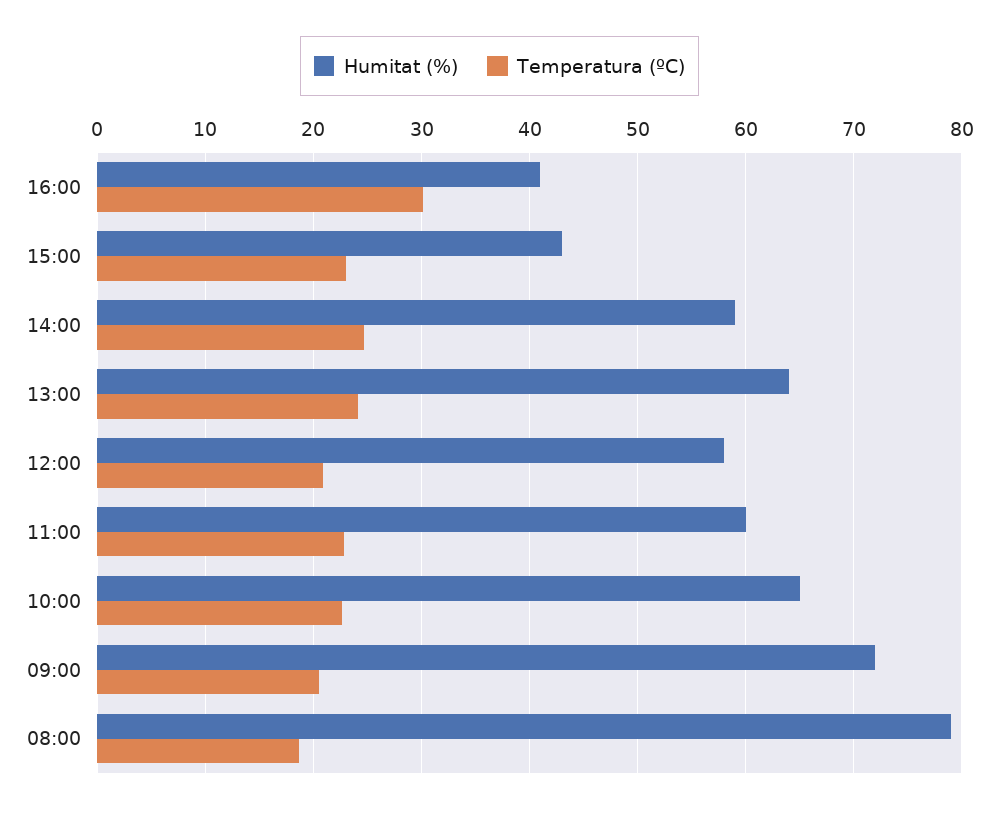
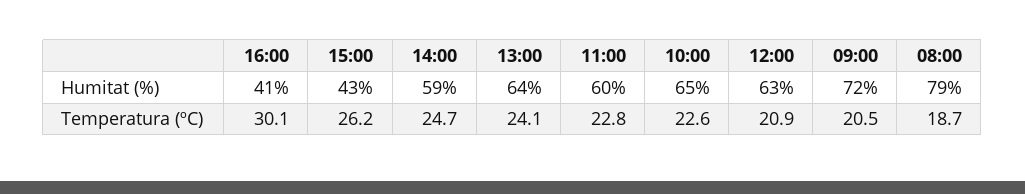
Temperatura (ºC), 15:00: 23 -> 26.2
Humitat (%), 12:00: 58 -> 63

